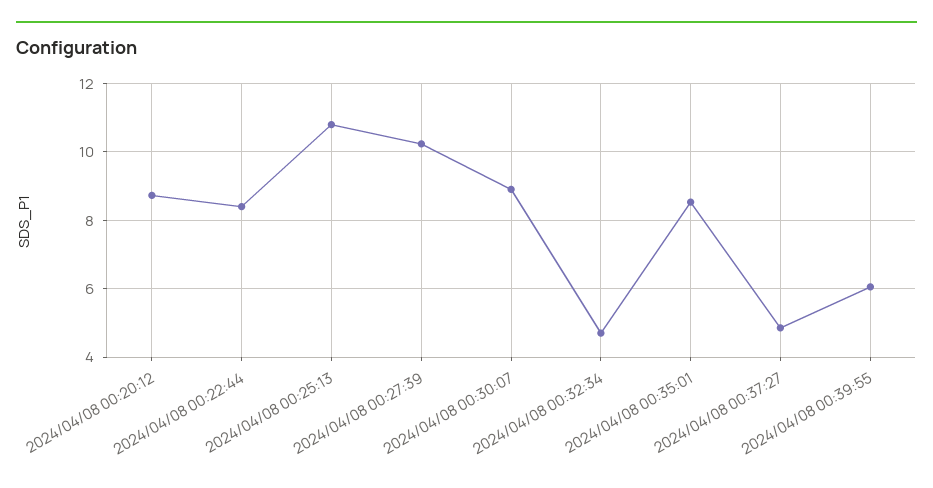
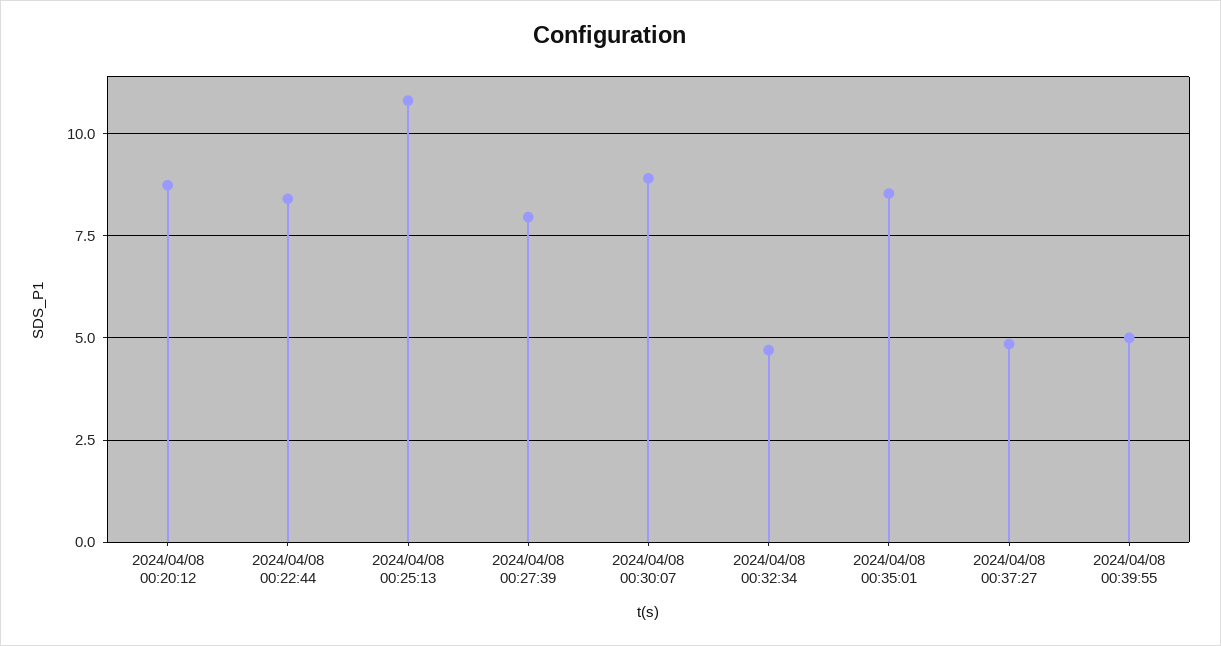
2024/04/08 00:27:39: 10.2 -> 8
2024/04/08 00:39:55: 6 -> 5

